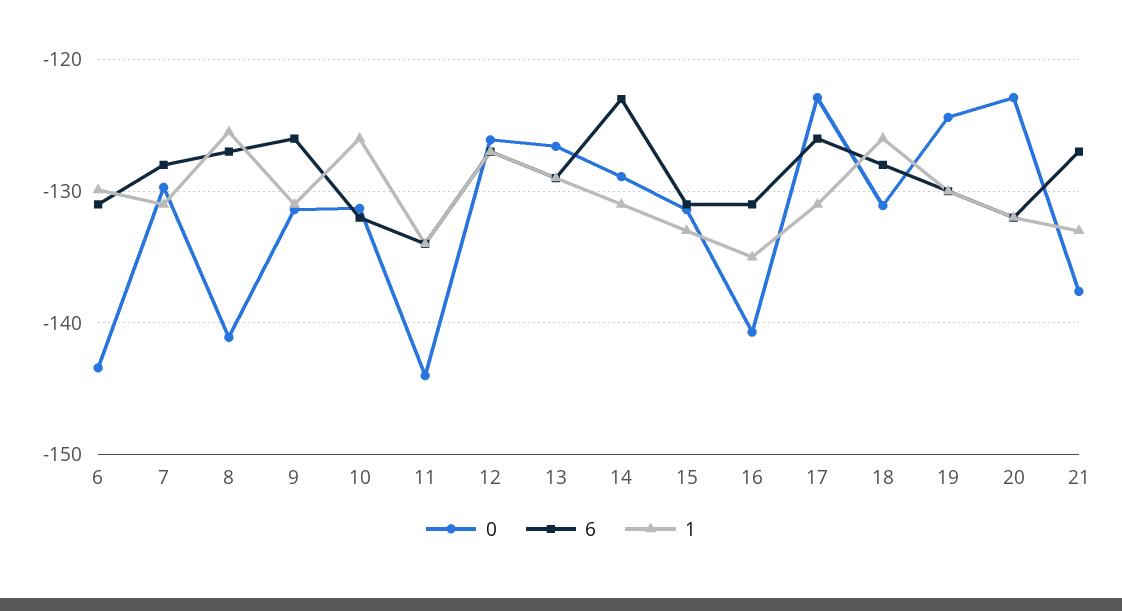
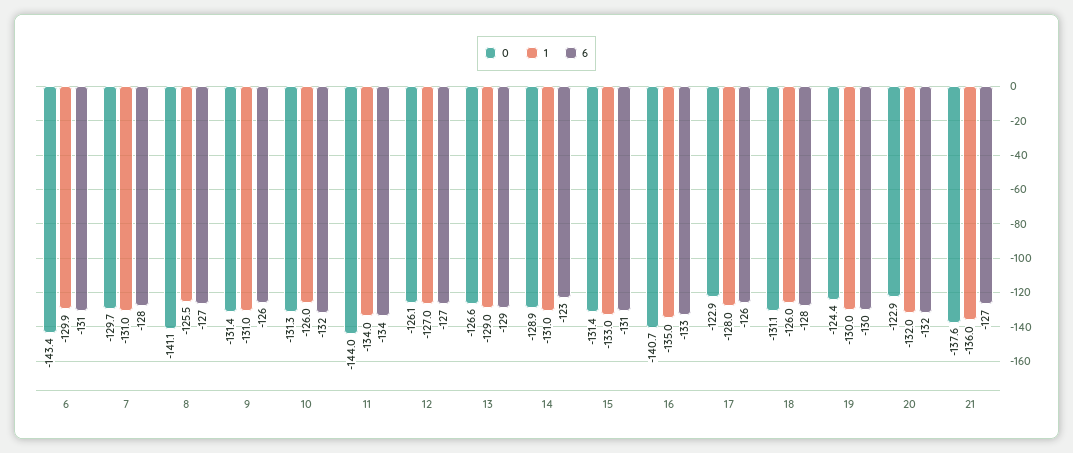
6, 16: -131 -> -133
1, 17: -131 -> -128
1, 21: -133 -> -136

